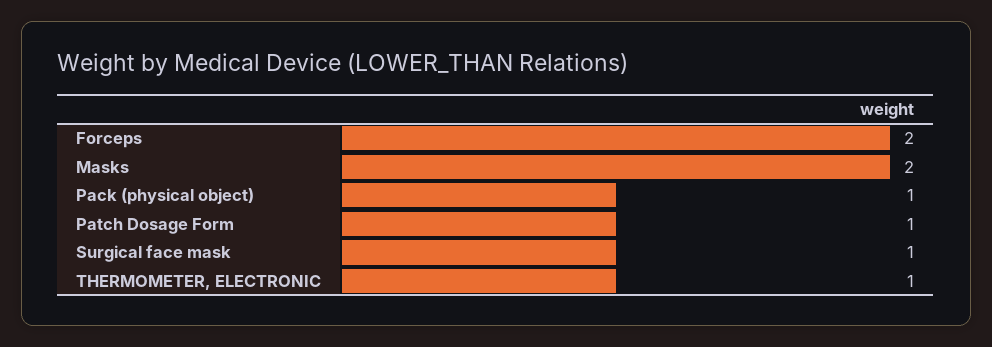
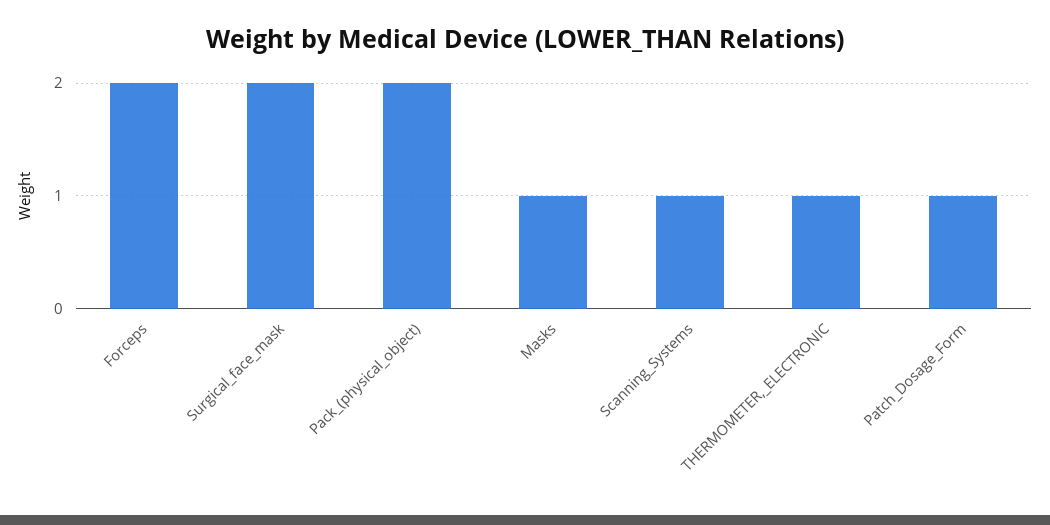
Masks: 2 -> 1
Pack (physical object): 1 -> 2
Surgical face mask: 1 -> 2
Scanning_Systems: none -> 1

